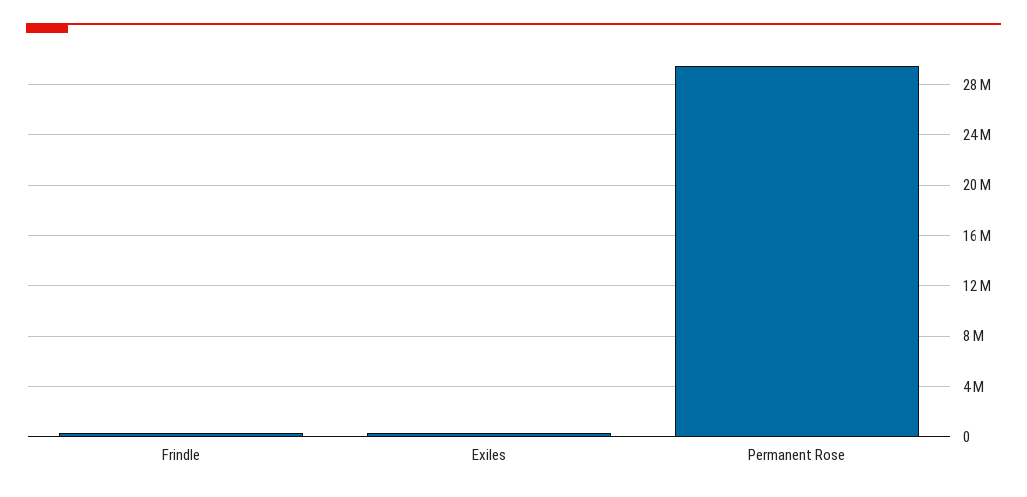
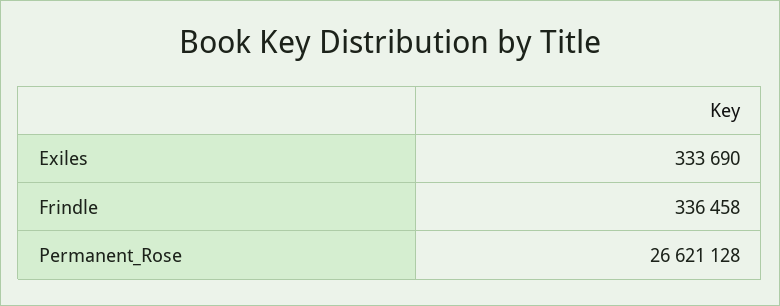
Permanent Rose: 29500000 -> 26621128

